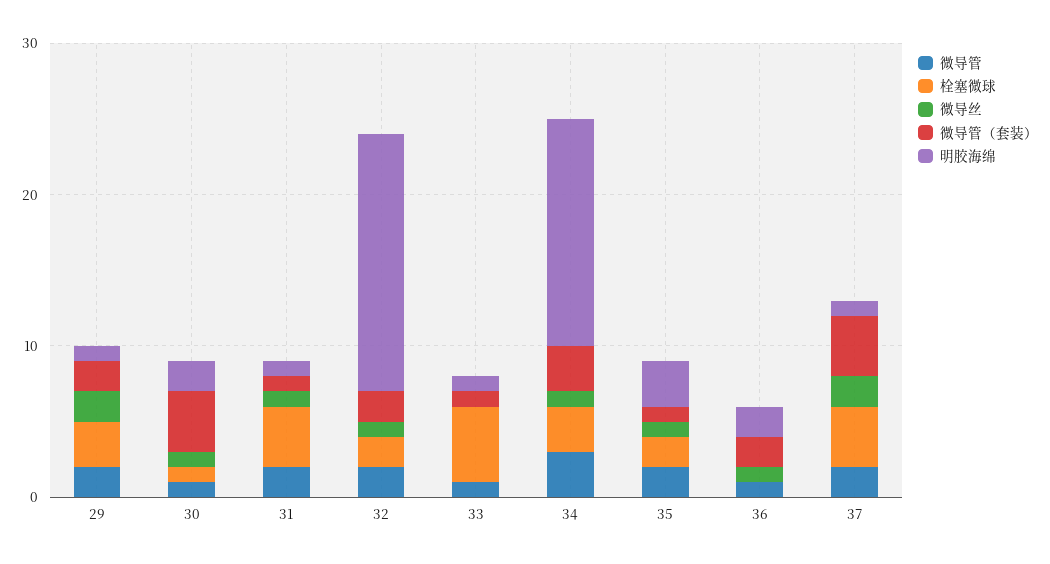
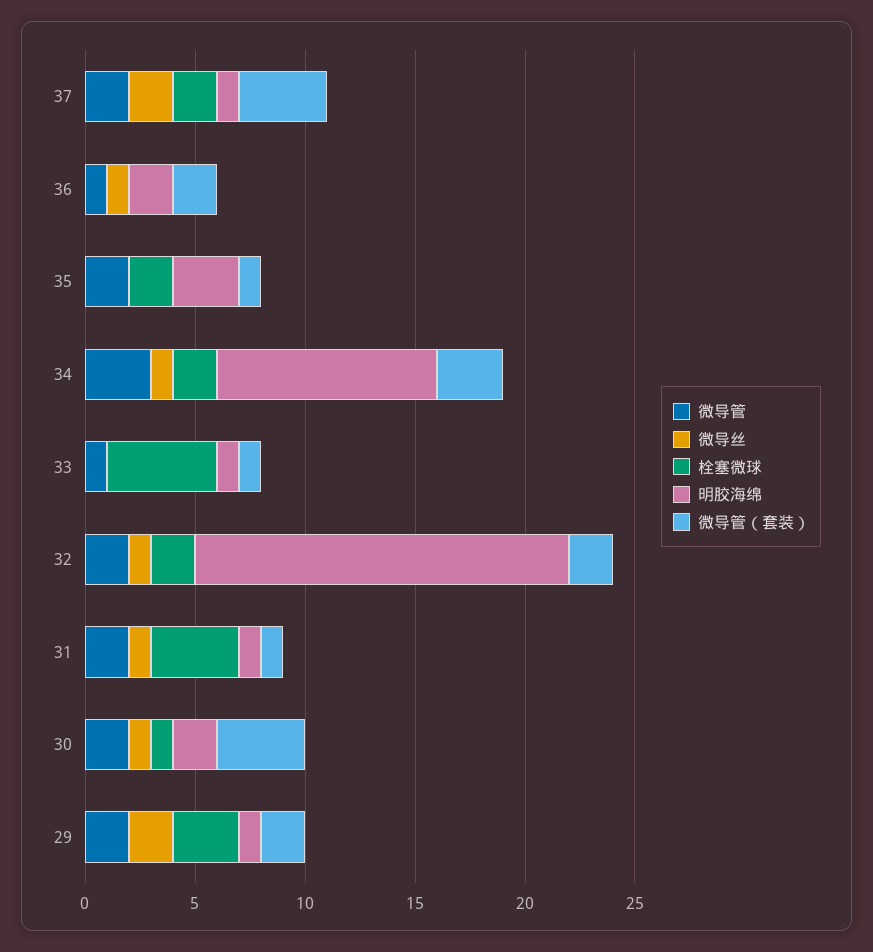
微导管, 30: 1 -> 2
栓塞微球, 34: 3 -> 2
明胶海绵, 34: 15 -> 10
微导丝, 35: 1 -> 0
栓塞微球, 37: 4 -> 2

